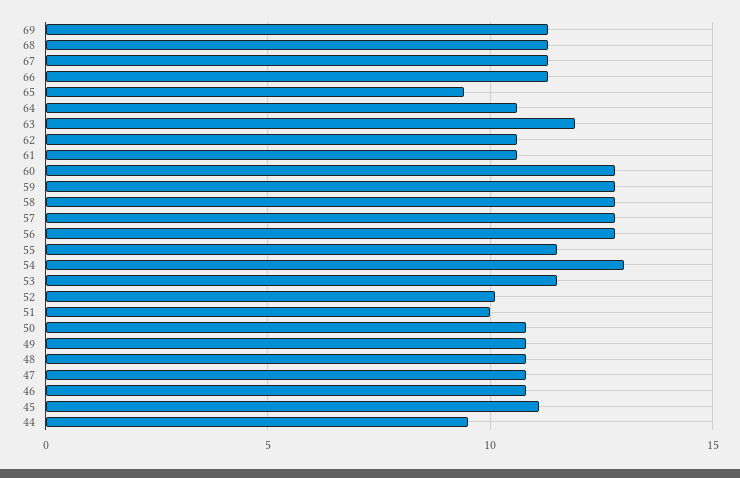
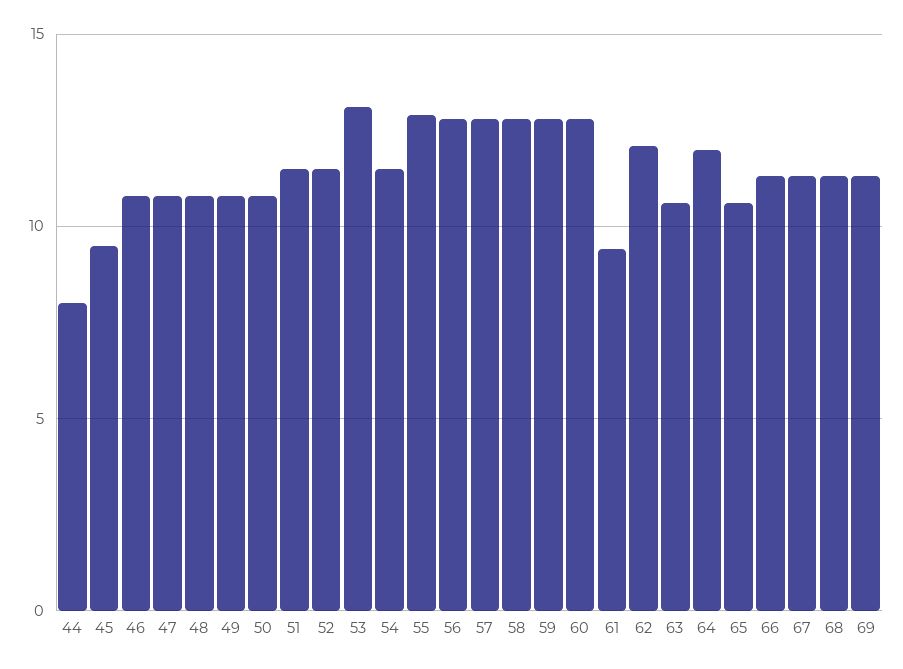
65: 9.5 -> 10.5
64: 10.5 -> 12
63: 12 -> 10.5
62: 10.5 -> 12
61: 10.5 -> 9.5
55: 11.5 -> 13
54: 13 -> 11.5
53: 11.5 -> 13
52: 10 -> 11.5
51: 10 -> 11.5
45: 11 -> 9.5
44: 9.5 -> 8

